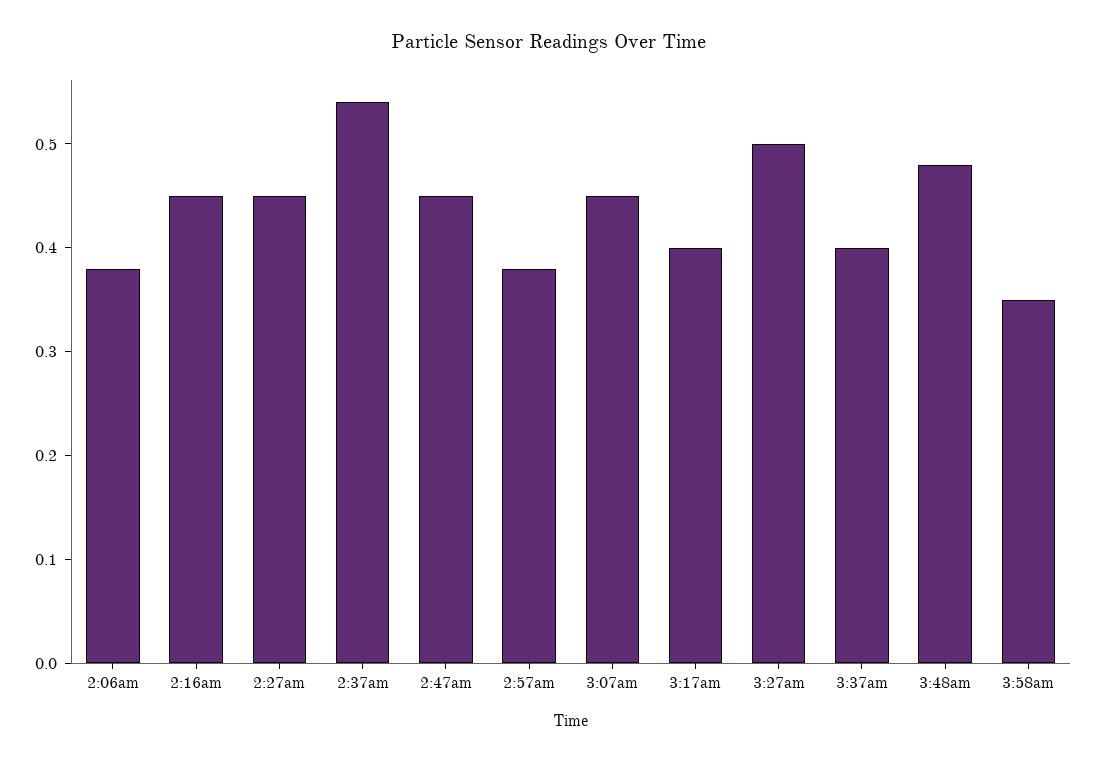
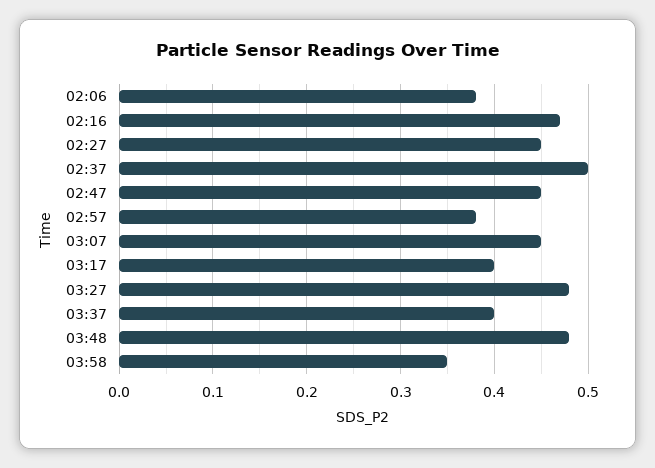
2:16am: 0.45 -> 0.47
2:37am: 0.54 -> 0.5
3:27am: 0.5 -> 0.48

